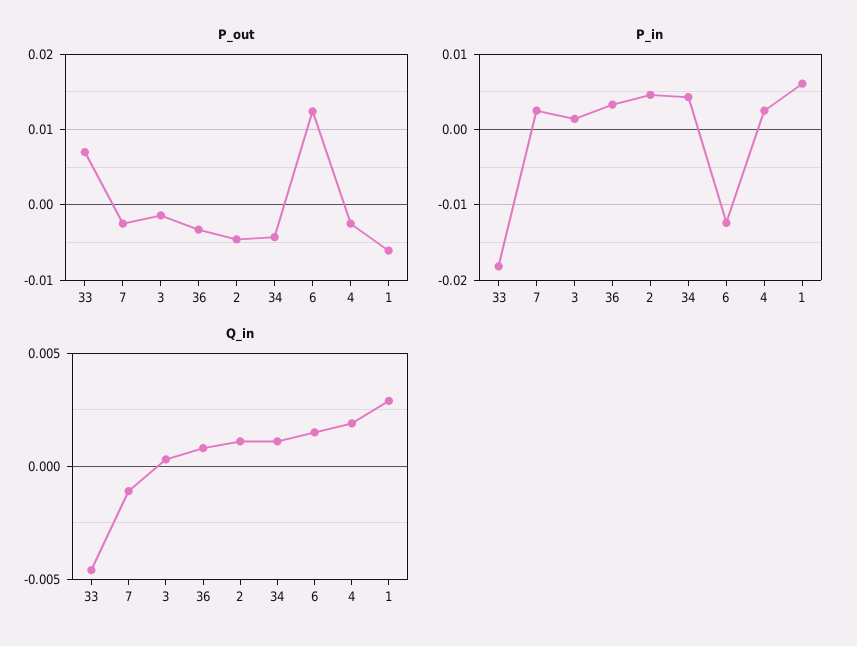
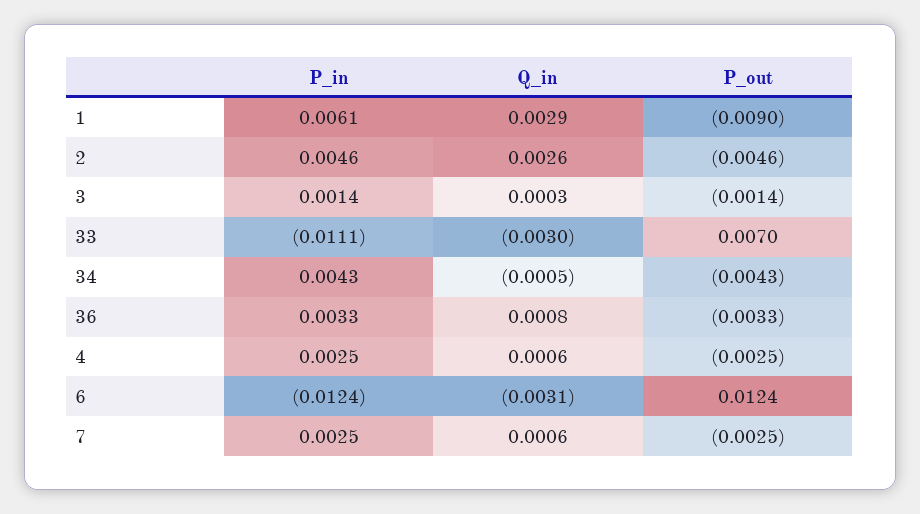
P_out, 1: -0.006 -> -0.009
P_in, 33: -0.018 -> -0.0111
Q_in, 33: -0.0045 -> -0.003
Q_in, 7: -0.001 -> 0.0006
Q_in, 2: 0.001 -> 0.0026
Q_in, 34: 0.001 -> -0.0005
Q_in, 6: 0.0015 -> -0.0031
Q_in, 4: 0.002 -> 0.0006

